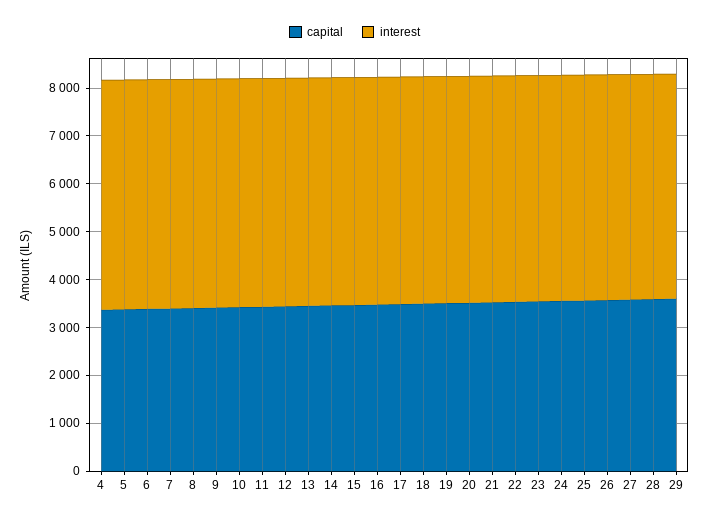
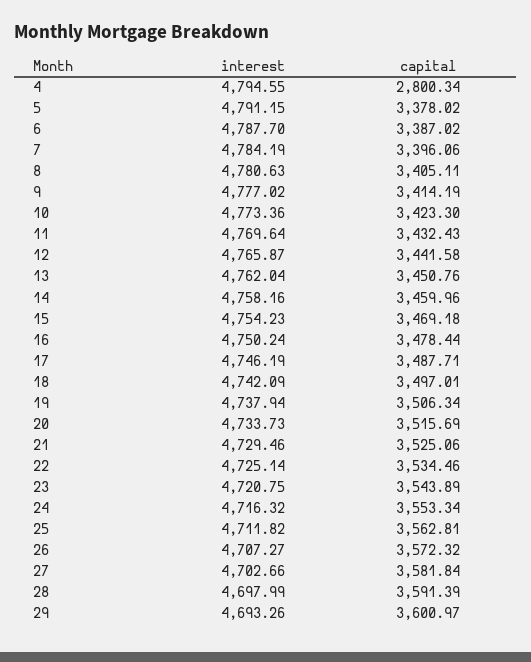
capital, 4: 3400 -> 2800.34

